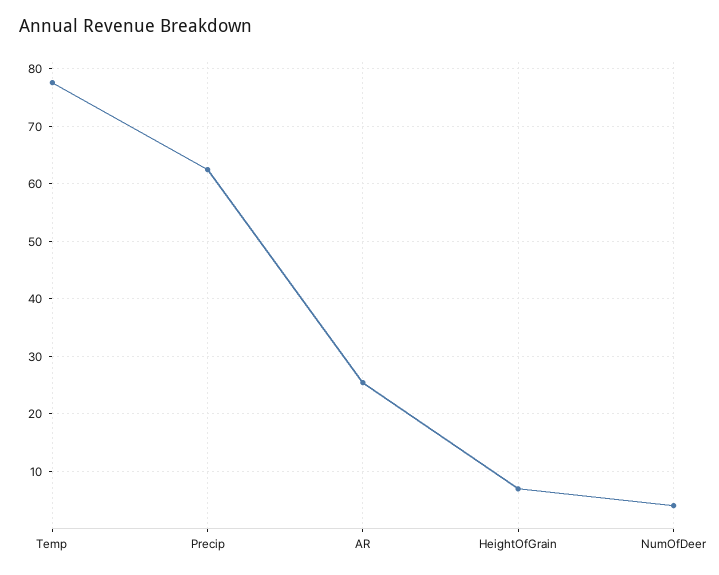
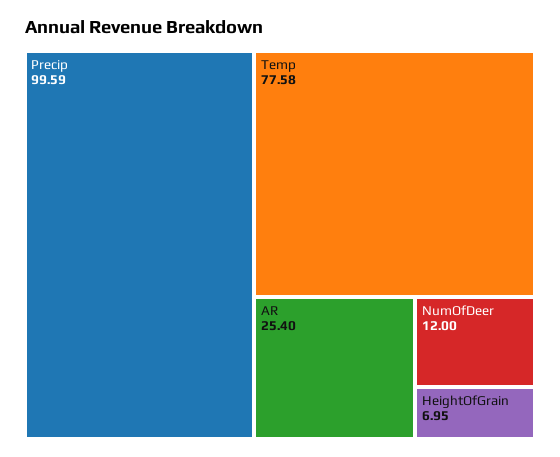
Precip: 62 -> 99.59
NumOfDeer: 4 -> 12

